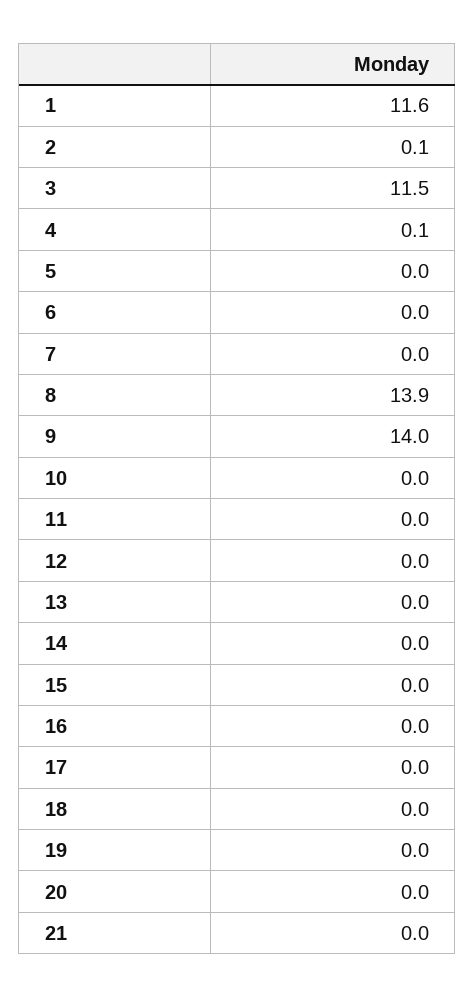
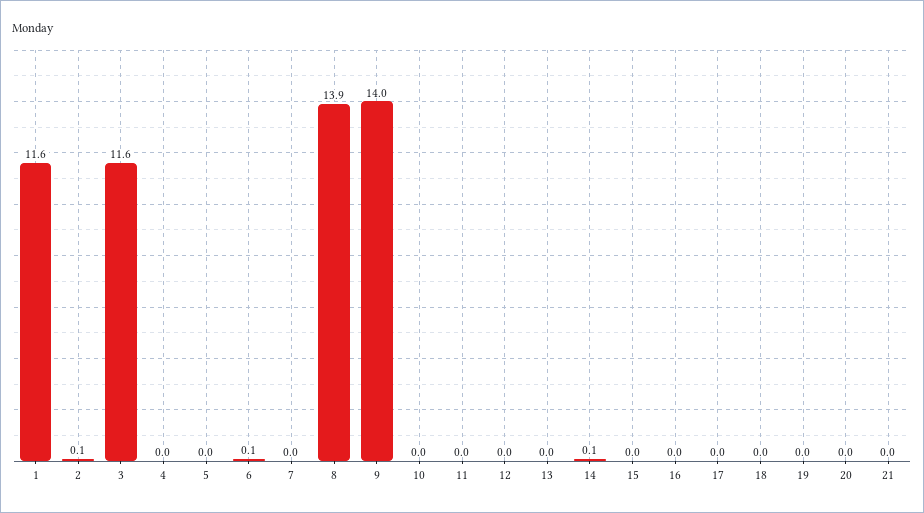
3: 11.5 -> 11.6
4: 0.1 -> 0
6: 0 -> 0.1
14: 0 -> 0.1

